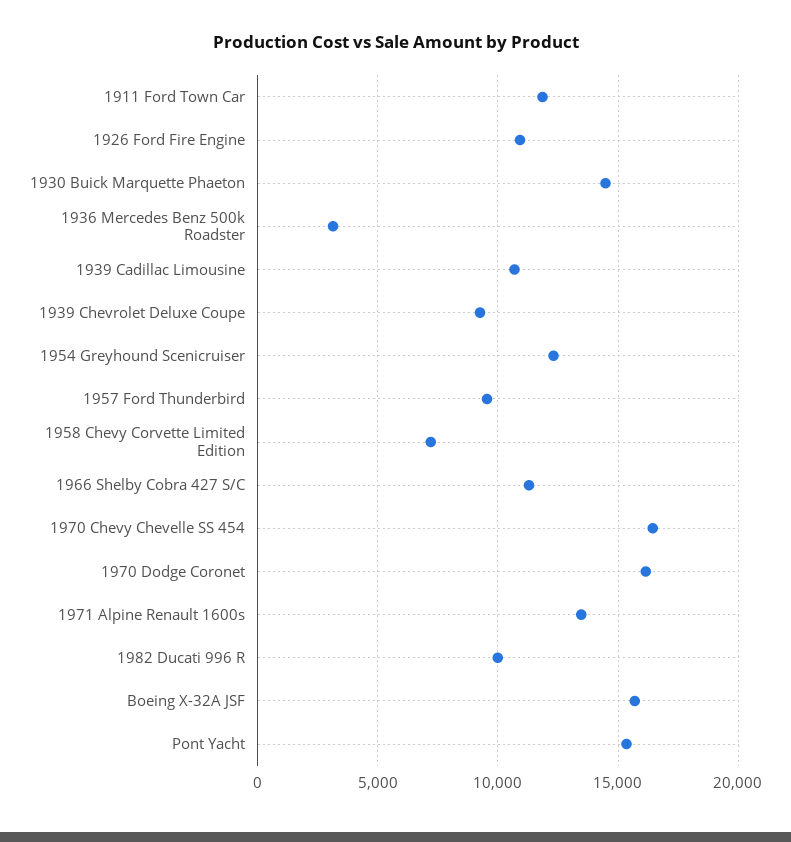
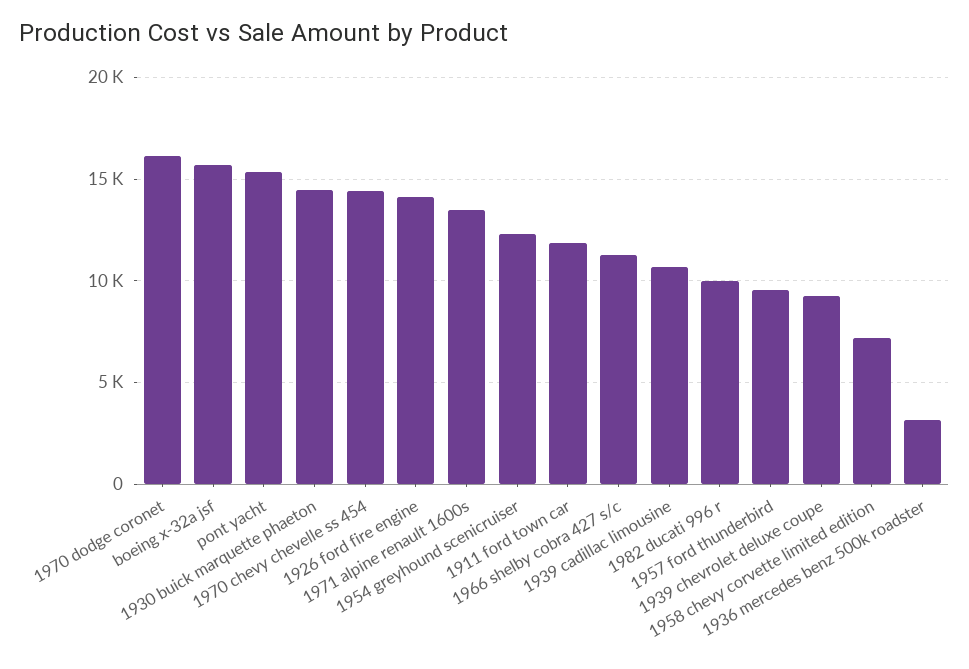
1926 Ford Fire Engine: 11000 -> 14000
1970 Chevy Chevelle SS 454: 16500 -> 14500

